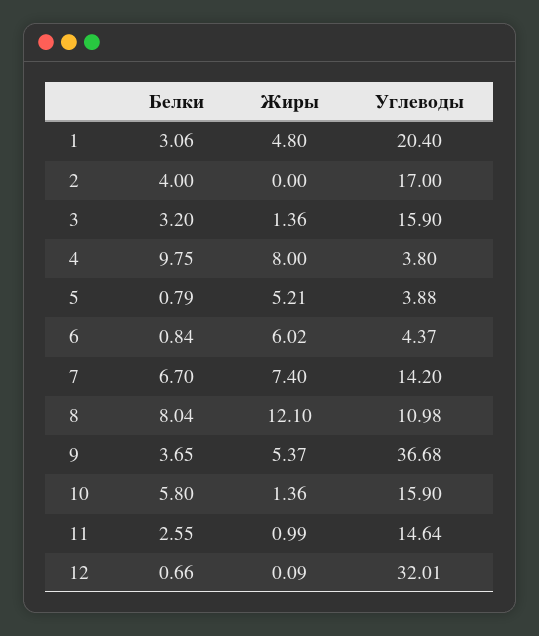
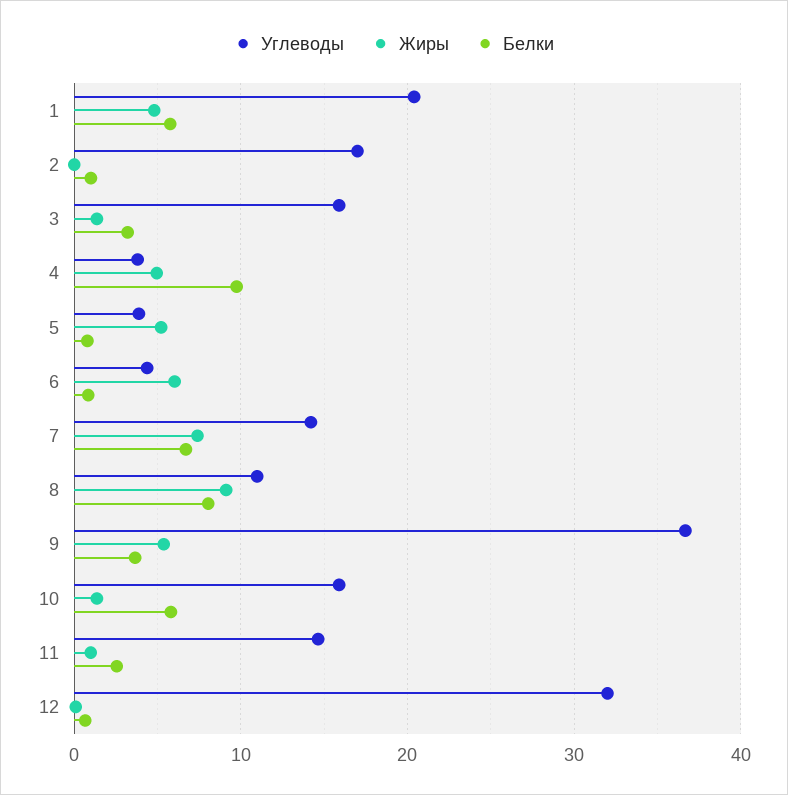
Белки, 1: 3.06 -> 6
Белки, 2: 4 -> 1
Жиры, 4: 8 -> 5
Жиры, 8: 12.1 -> 9

